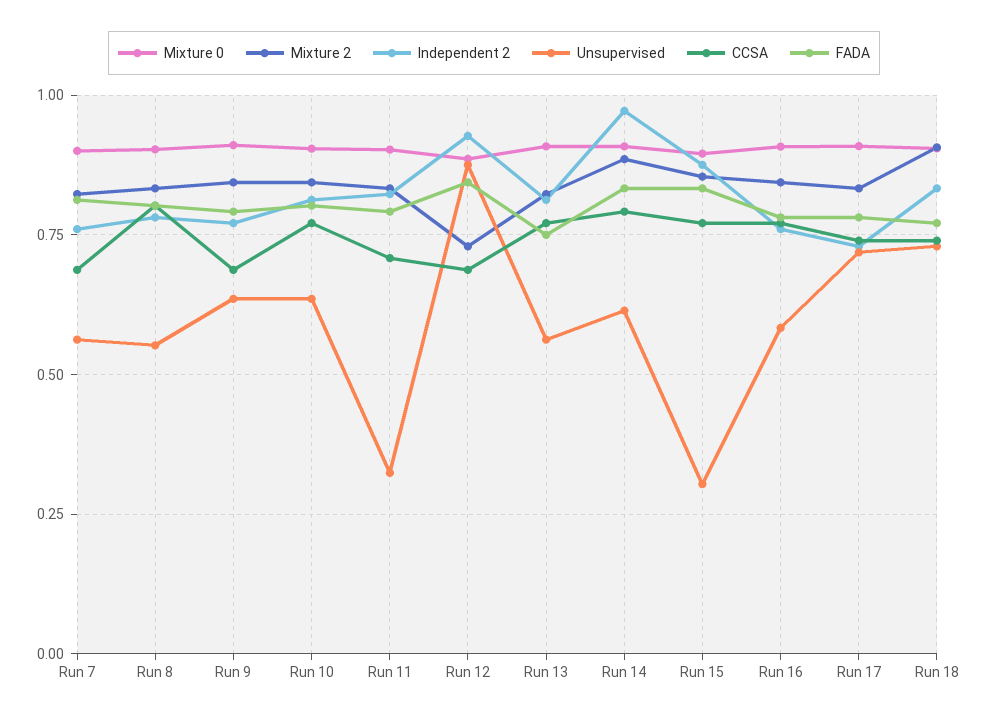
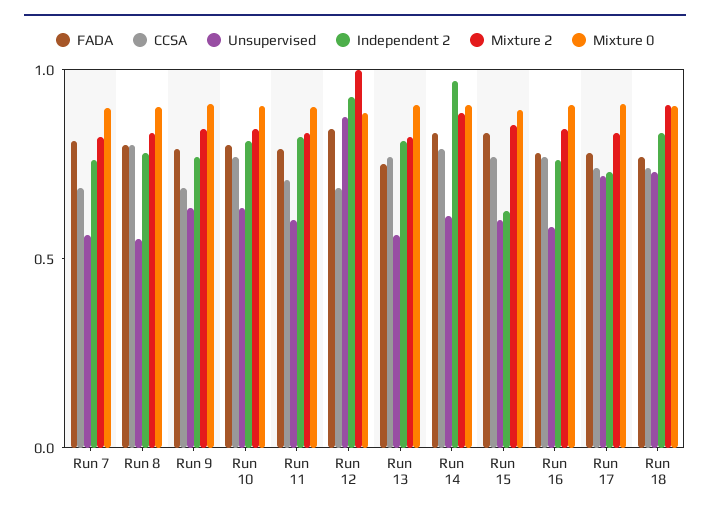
Unsupervised, Run 11: 0.325 -> 0.6
Mixture 2, Run 12: 0.725 -> 1
Independent 2, Run 15: 0.875 -> 0.6
Unsupervised, Run 15: 0.3 -> 0.6

